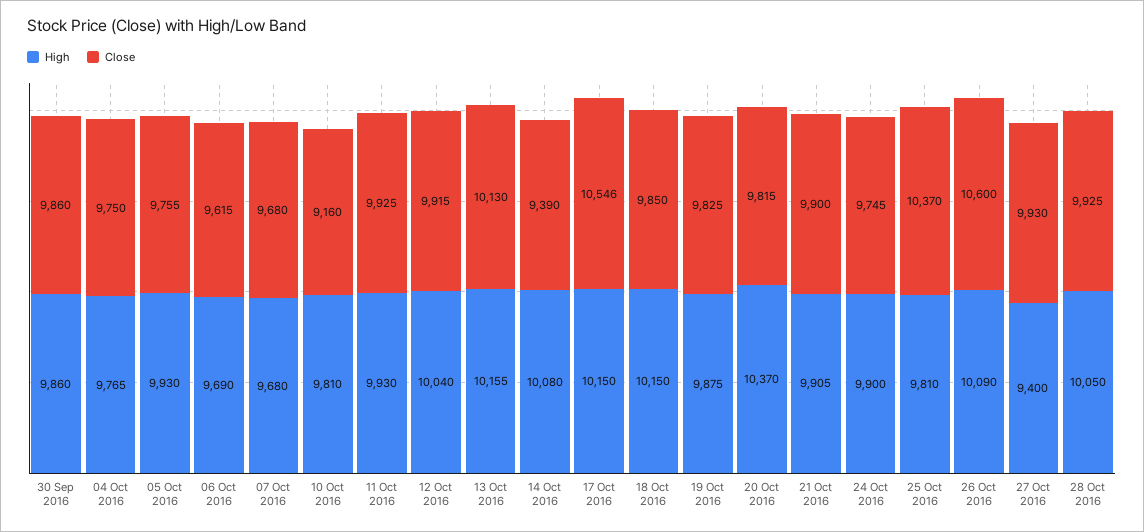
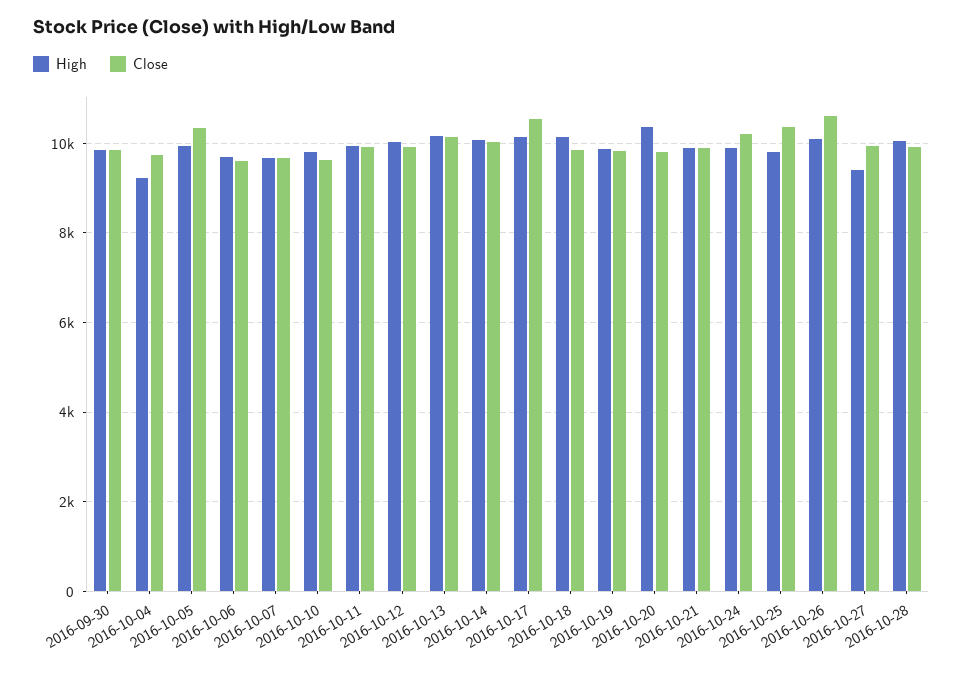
High, 04 Oct 2016: 9765 -> 9200
Close, 05 Oct 2016: 9755 -> 10400
Close, 10 Oct 2016: 9160 -> 9600
Close, 14 Oct 2016: 9390 -> 10000
Close, 24 Oct 2016: 9745 -> 10200

